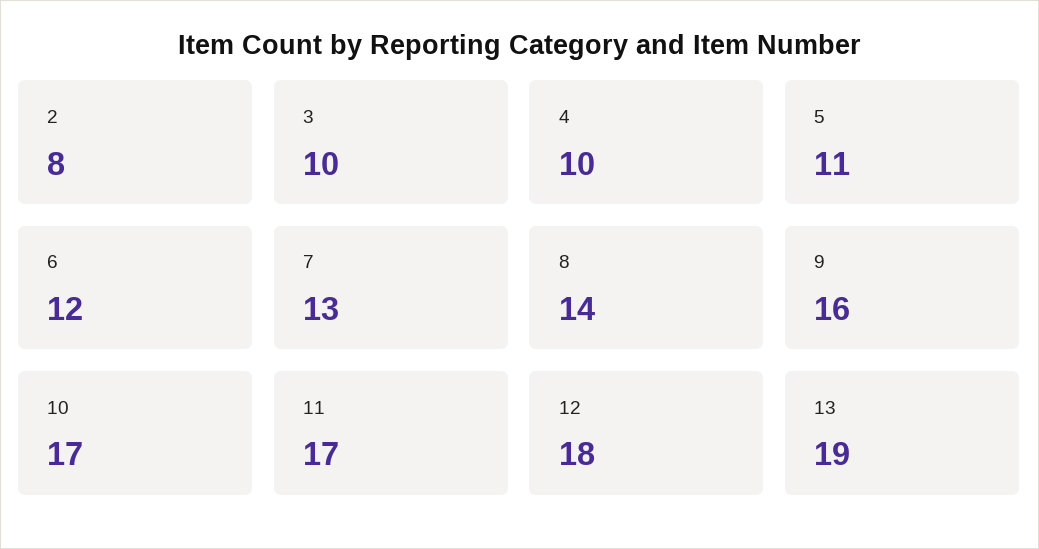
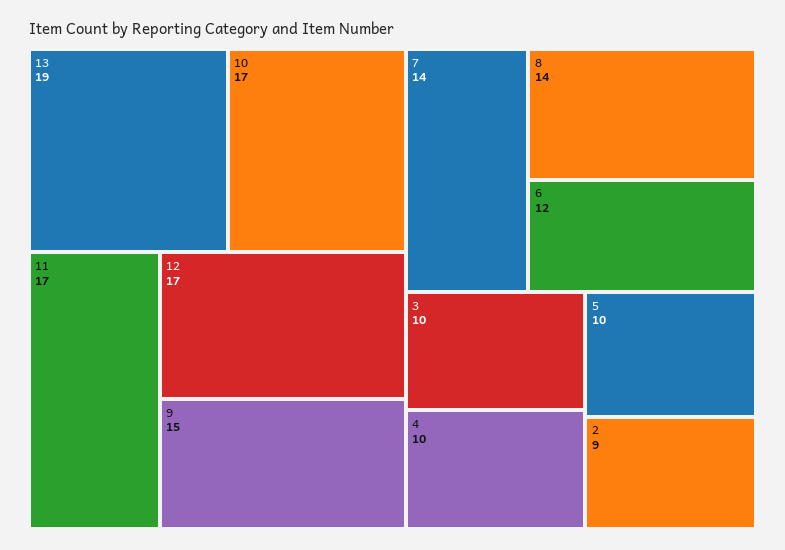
2: 8 -> 9
5: 11 -> 10
7: 13 -> 14
9: 16 -> 15
12: 18 -> 17

